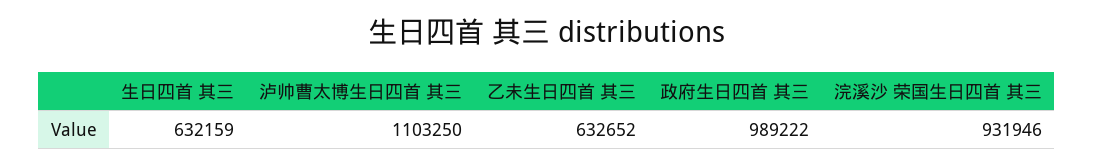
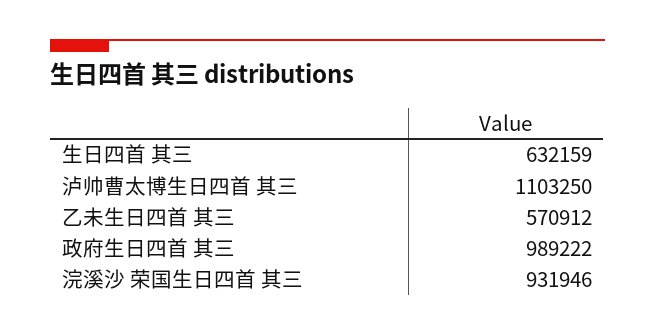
乙未生日四首 其三: 632652 -> 570912

